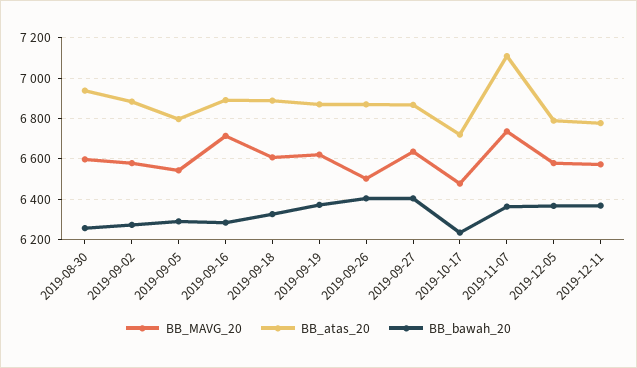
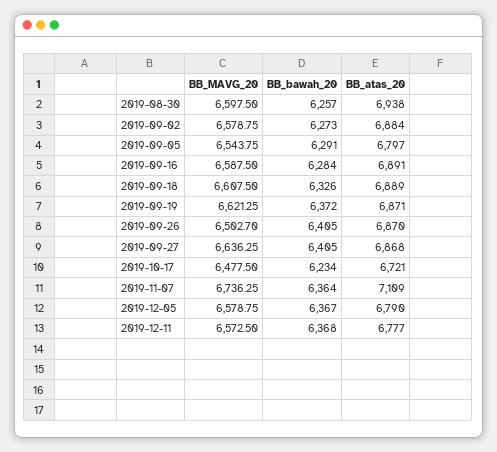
BB_MAVG_20, 2019-09-16: 6700 -> 6587.5

